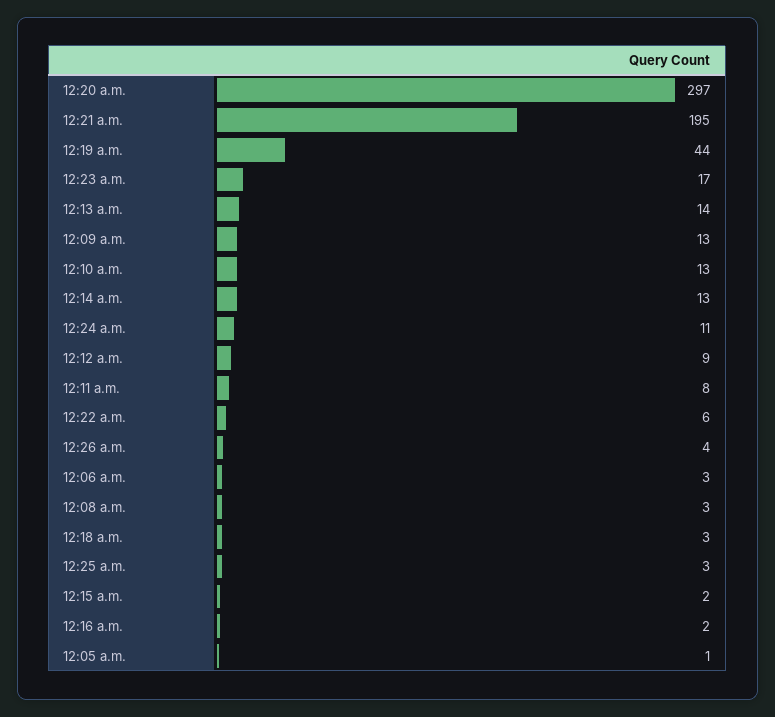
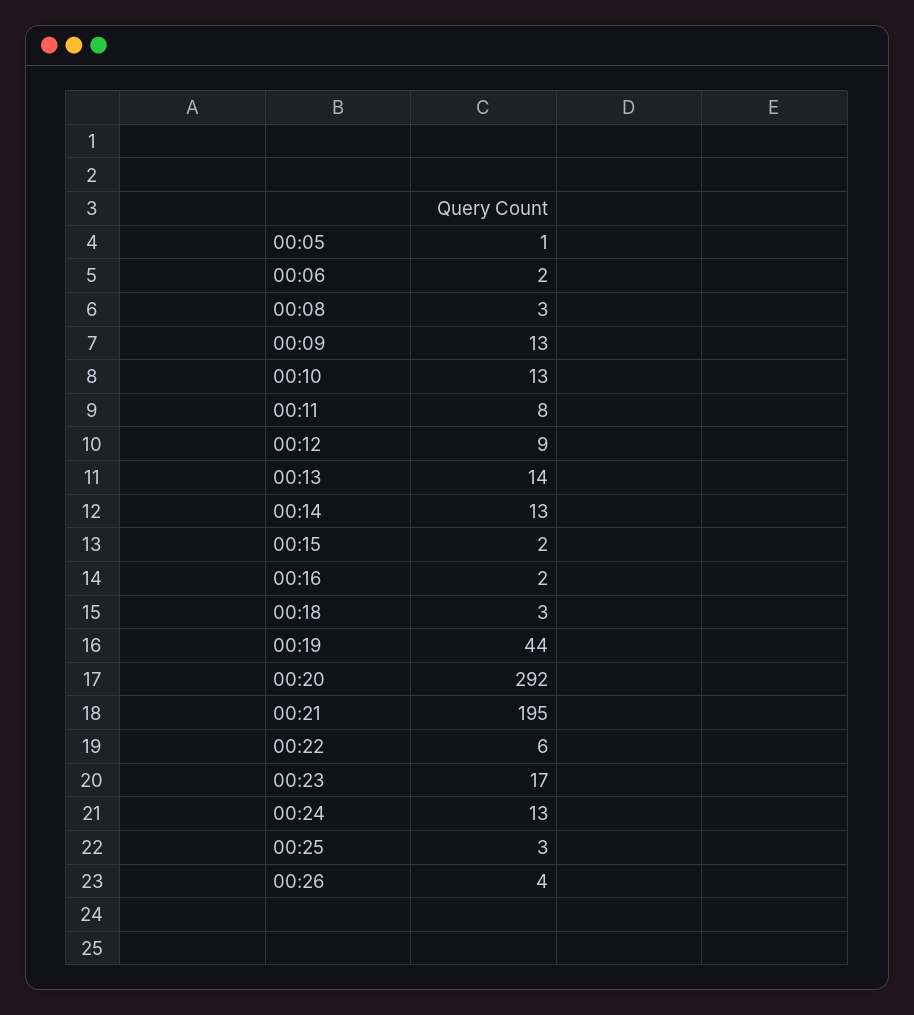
12:20 a.m.: 297 -> 292
12:24 a.m.: 11 -> 13
12:06 a.m.: 3 -> 2

